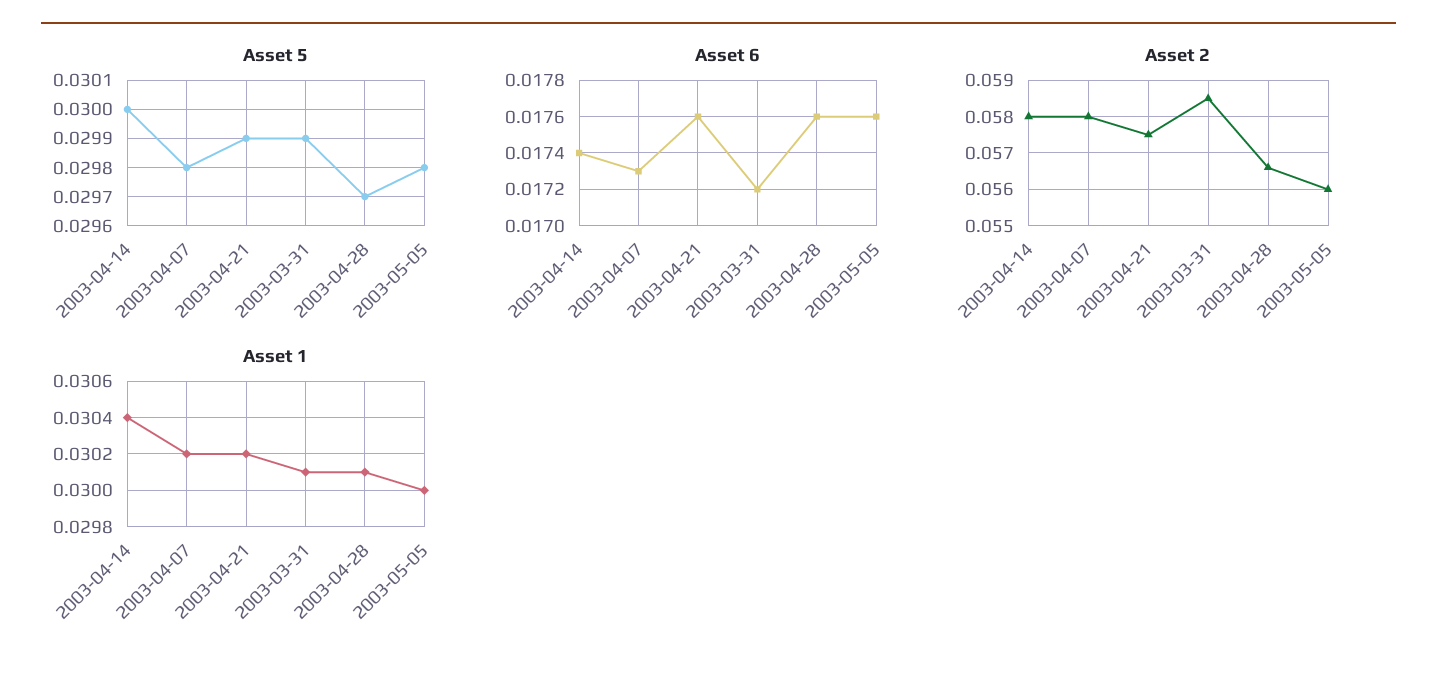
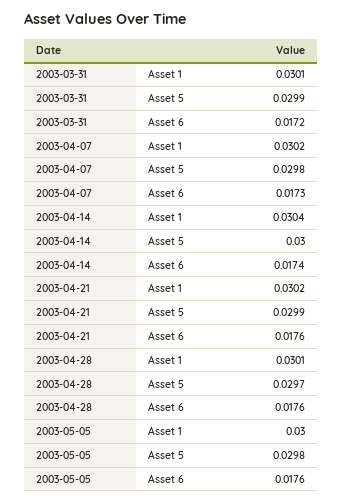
Asset 2, 2003-04-14: 0.058 -> none
Asset 2, 2003-04-07: 0.058 -> none
Asset 2, 2003-04-21: 0.0575 -> none
Asset 2, 2003-03-31: 0.0585 -> none
Asset 2, 2003-04-28: 0.0565 -> none
Asset 2, 2003-05-05: 0.056 -> none

